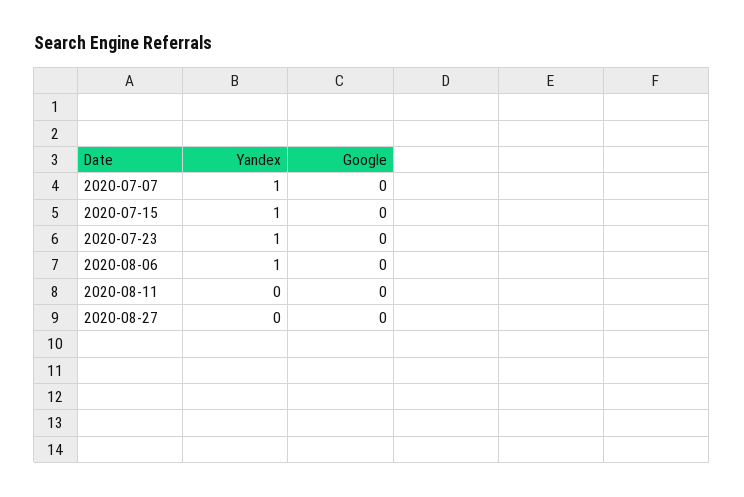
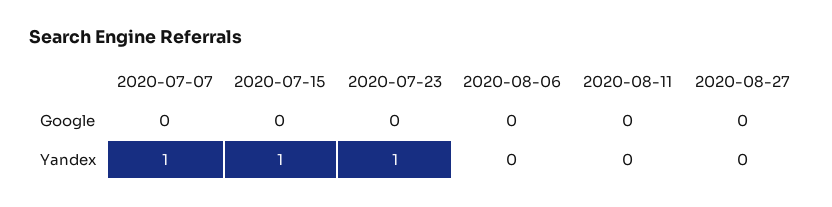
Yandex, 2020-08-06: 1 -> 0

